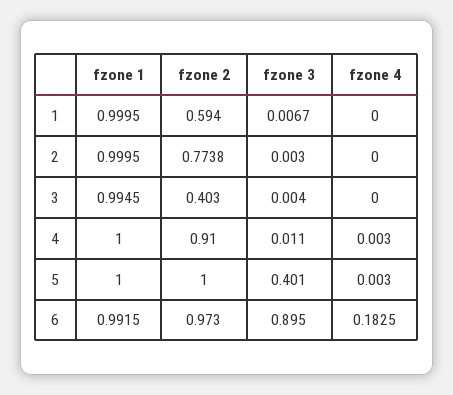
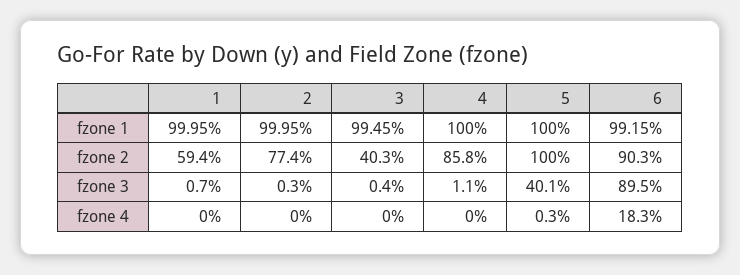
fzone 2, 4: 0.91 -> 0.858
fzone 4, 4: 0.003 -> 0
fzone 2, 6: 0.973 -> 0.903

